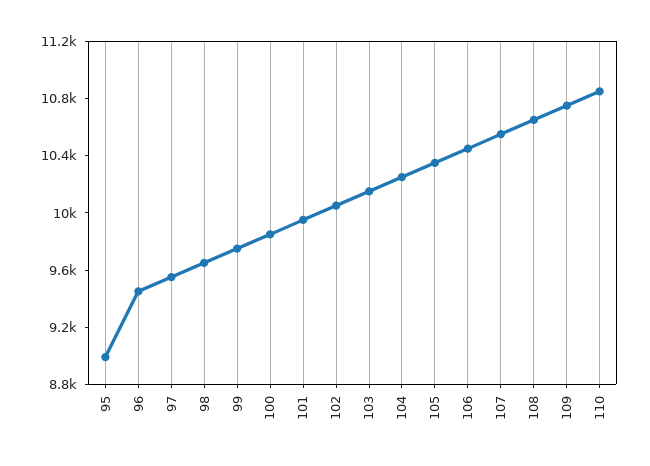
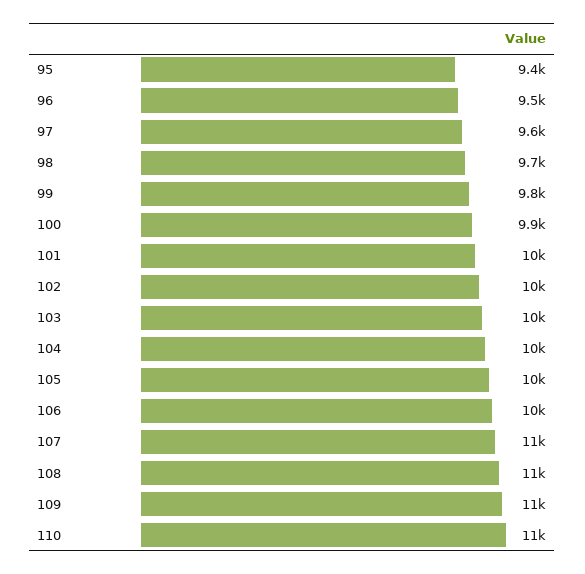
95: 9000 -> 9400

